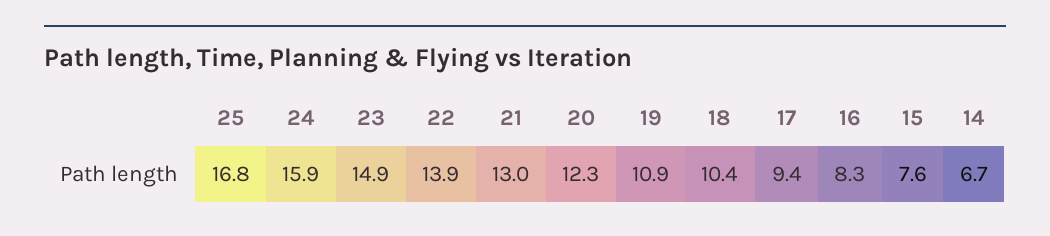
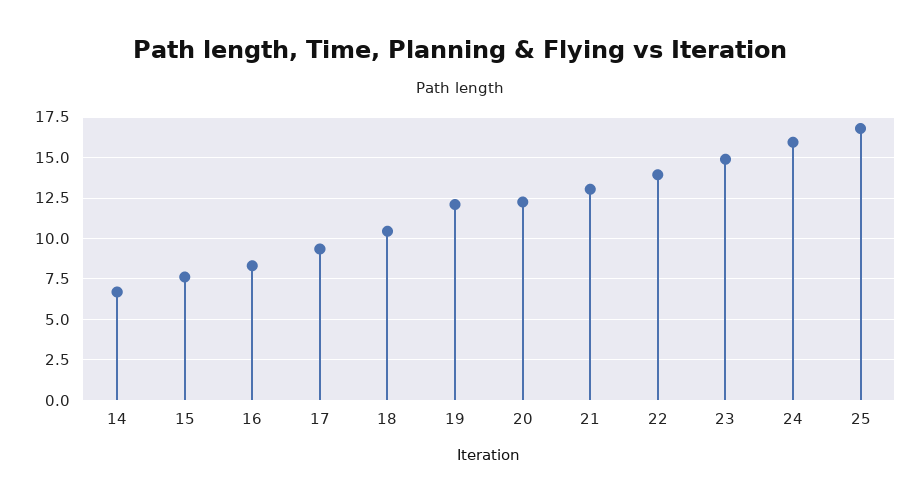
19: 10.9 -> 12

